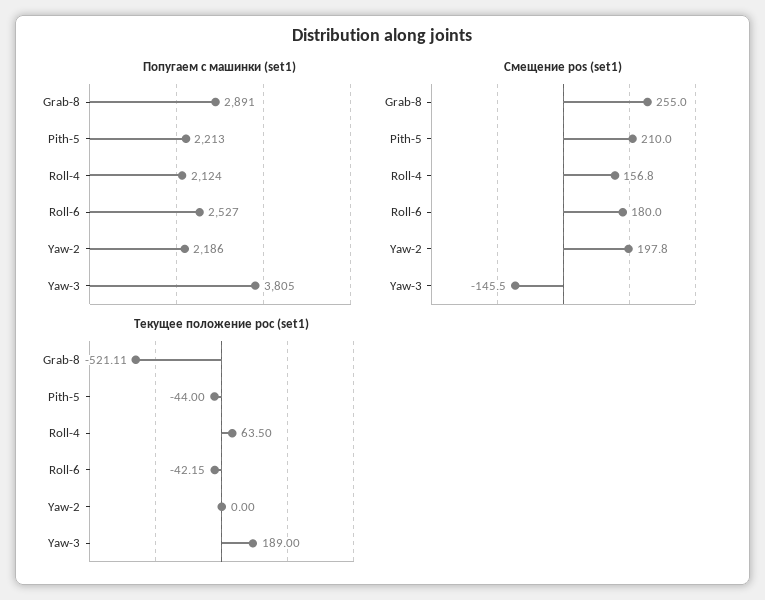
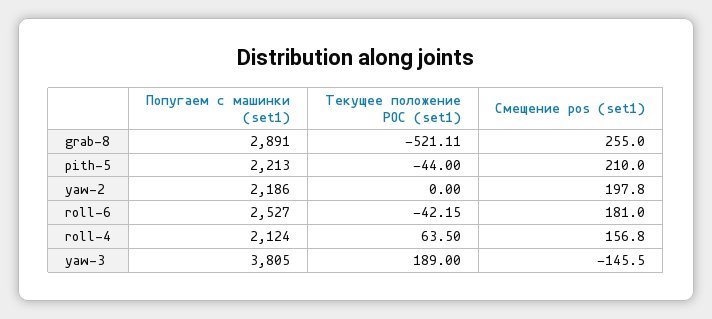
Смещение pos (set1), Roll-6: 180 -> 181

